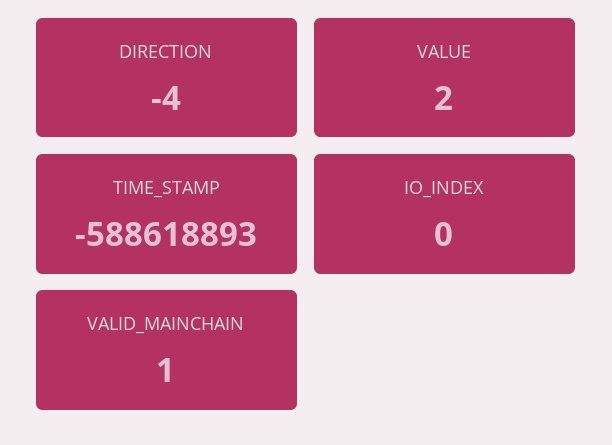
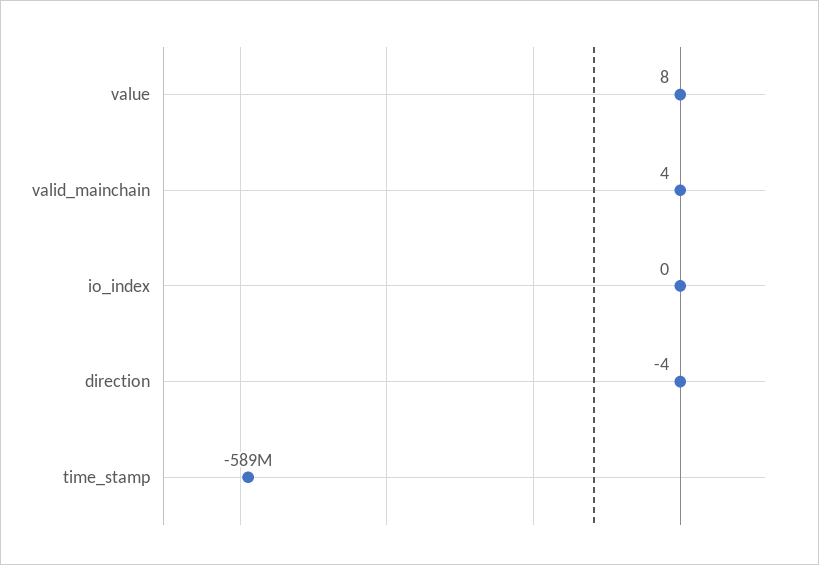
VALUE: 2 -> 8
VALID_MAINCHAIN: 1 -> 4

